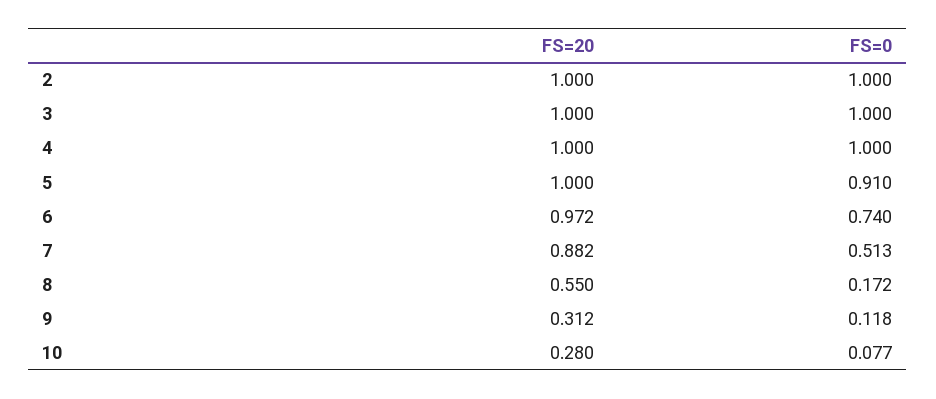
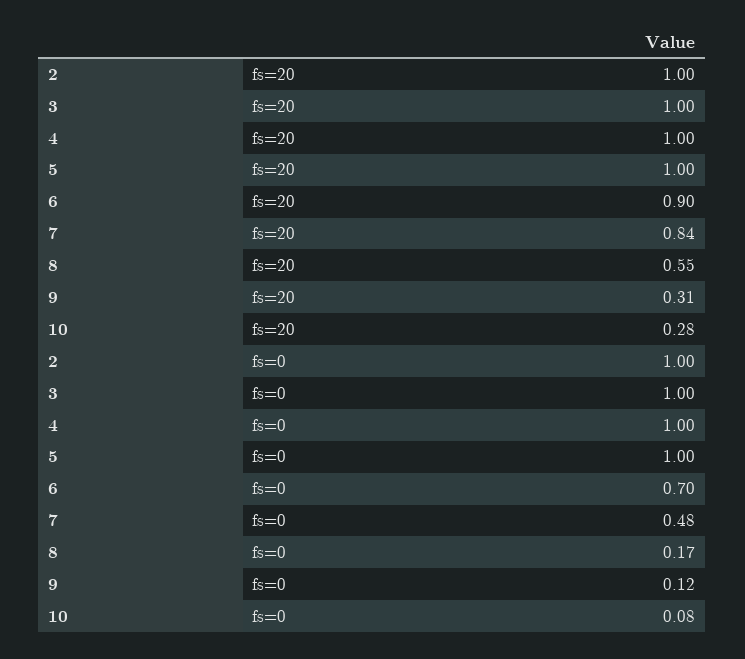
FS=0, 5: 0.91 -> 1
FS=20, 6: 0.972 -> 0.9
FS=0, 6: 0.74 -> 0.7
FS=20, 7: 0.882 -> 0.84
FS=0, 7: 0.513 -> 0.48

